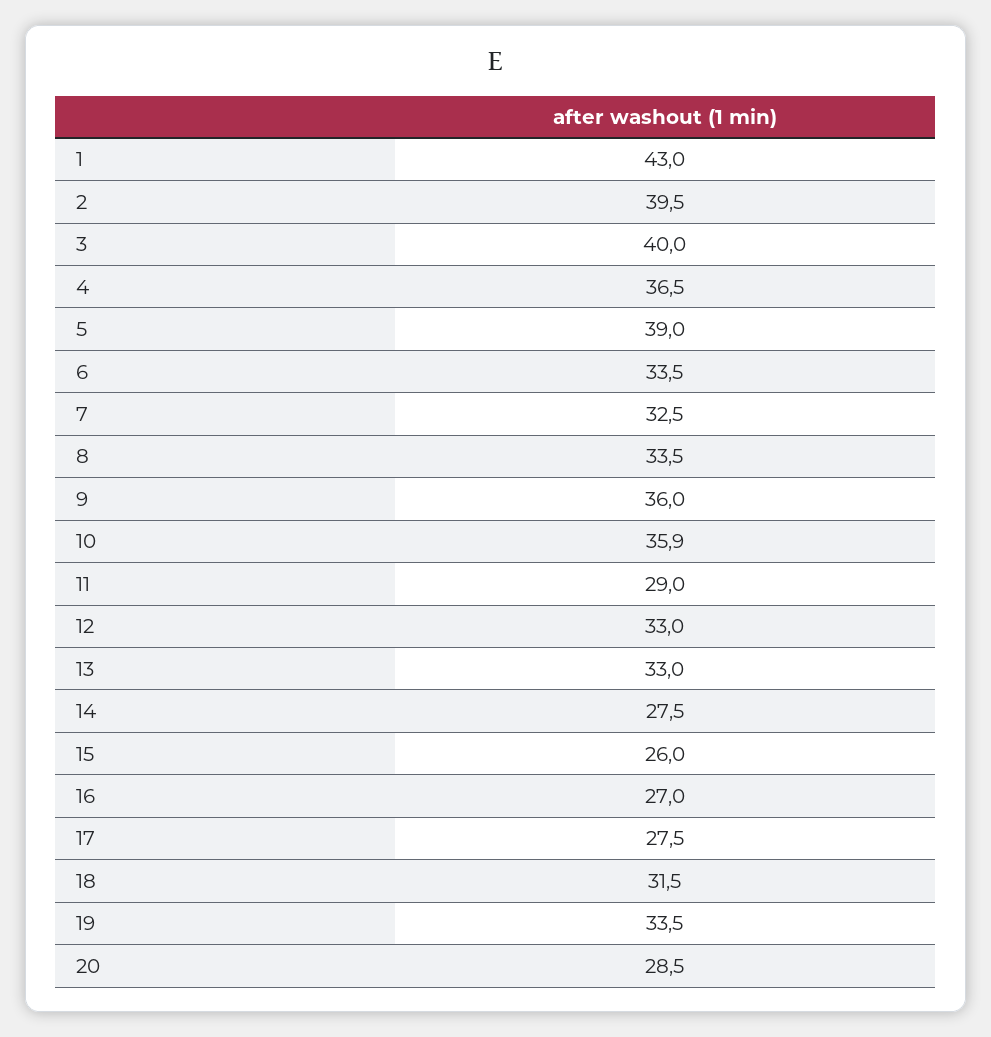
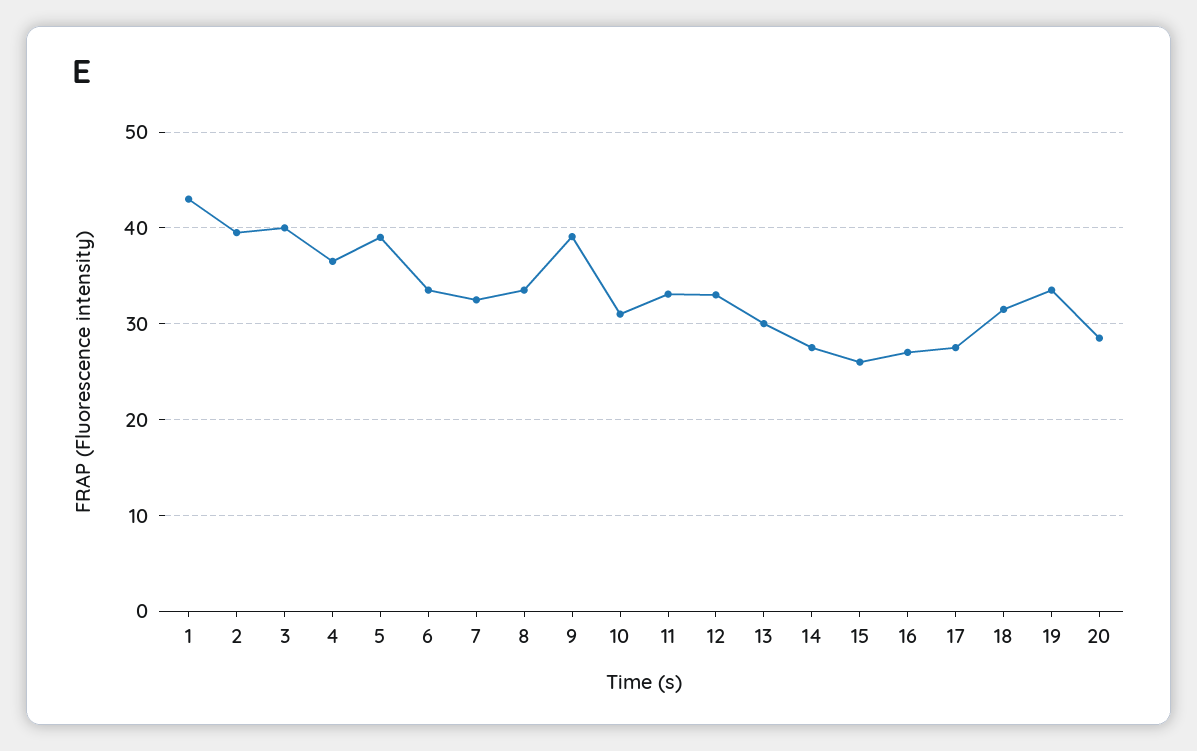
9: 36 -> 39
10: 35.9 -> 31
11: 29 -> 33
13: 33 -> 30

